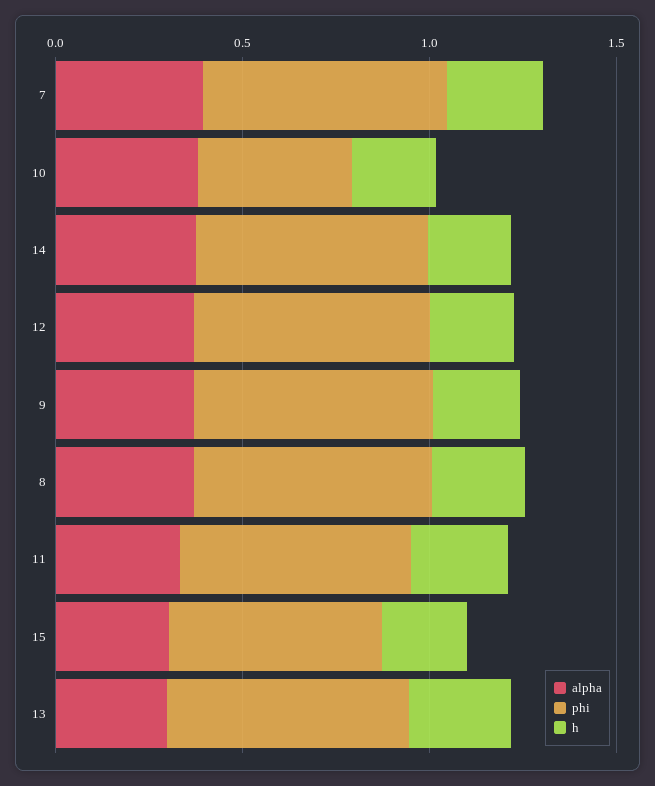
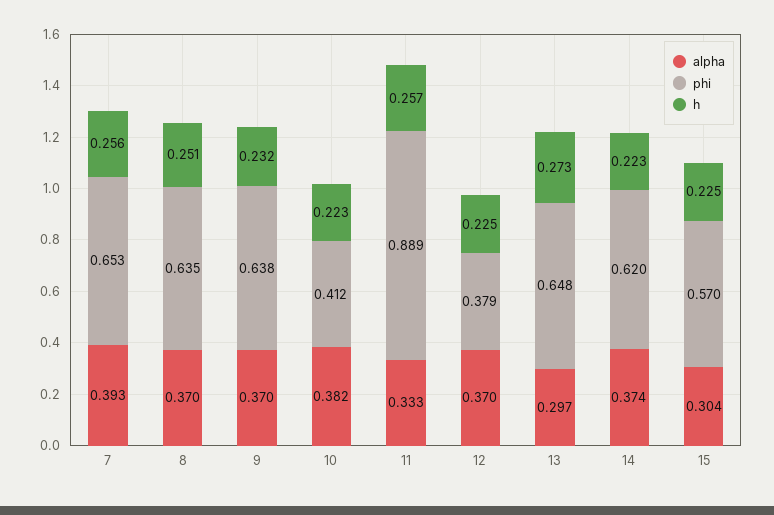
phi, 12: 0.6 -> 0.379
phi, 11: 0.6 -> 0.889

